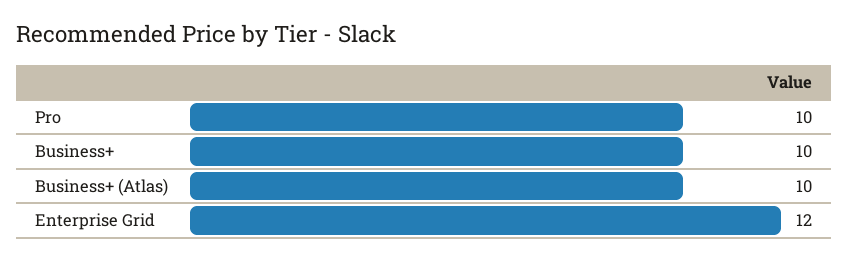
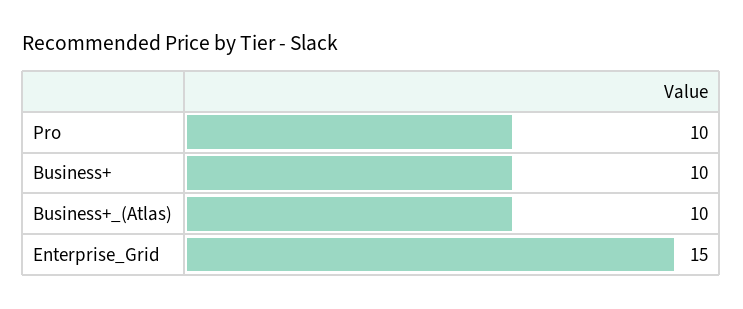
Enterprise Grid: 12 -> 15

